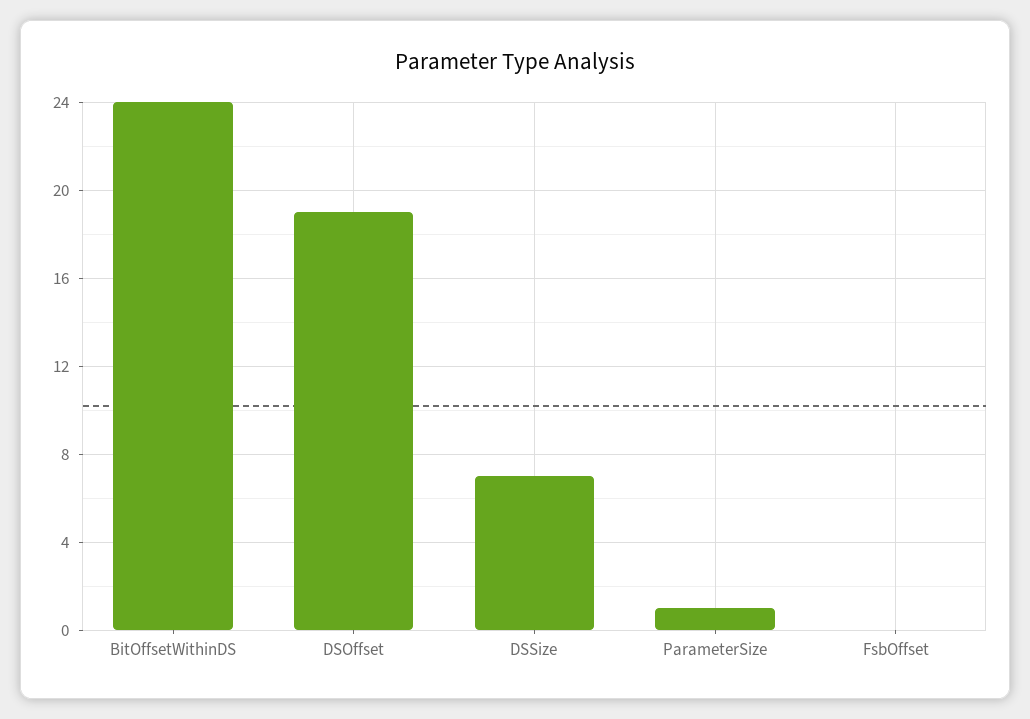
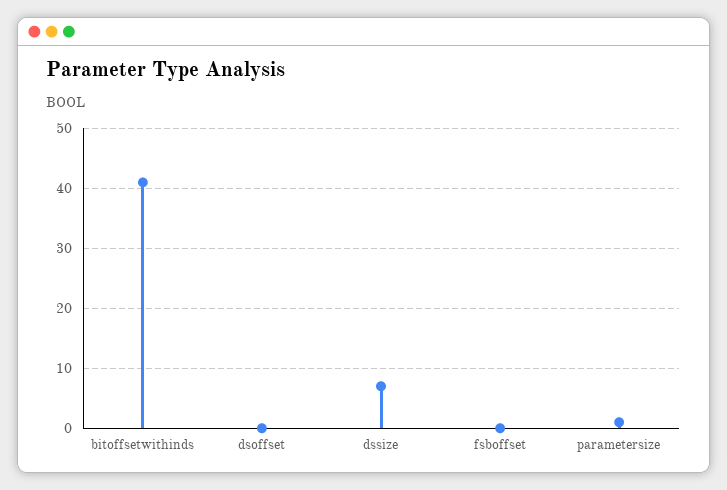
BitOffsetWithinDS: 24 -> 40
DSOffset: 19 -> 0

